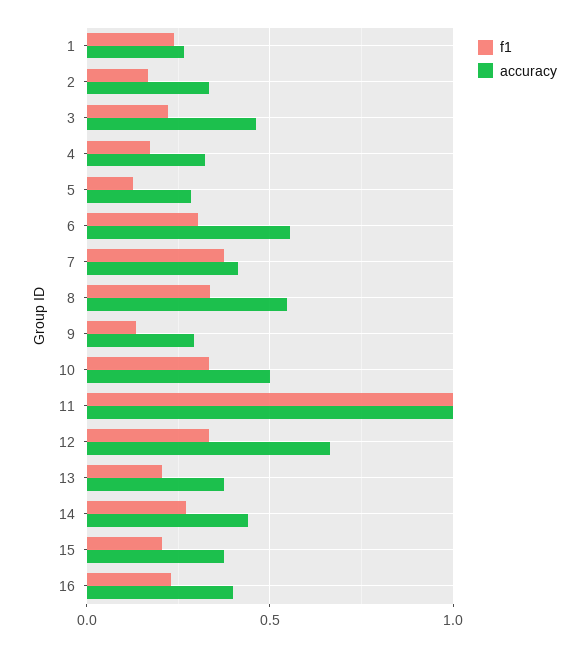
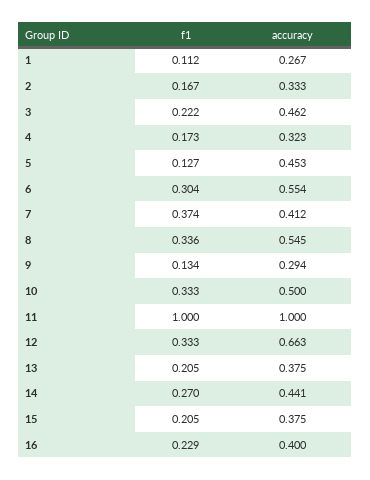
f1, 1: 0.25 -> 0.112
accuracy, 5: 0.3 -> 0.453

